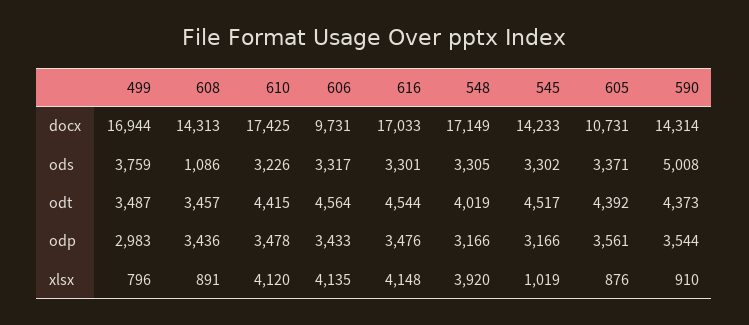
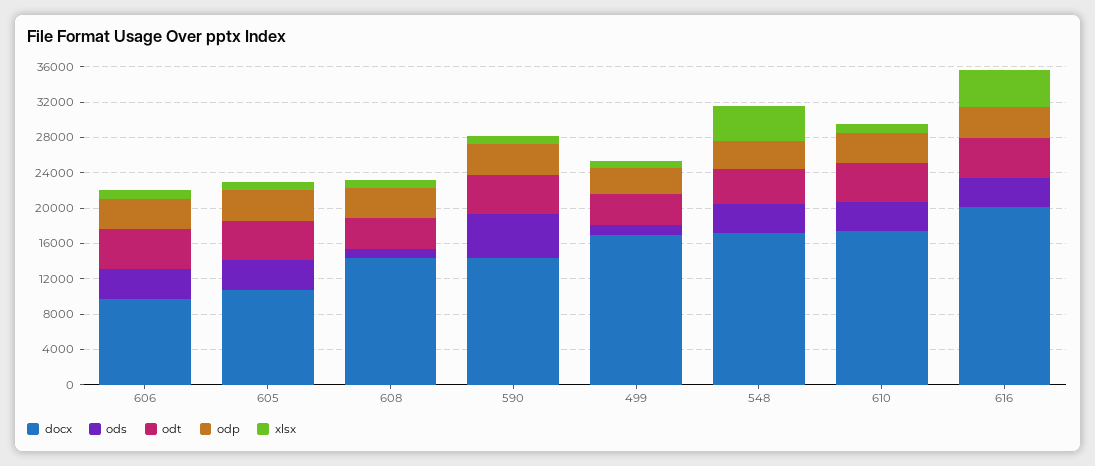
docx, 616: 17033 -> 20000
docx, 545: 14233 -> none
ods, 499: 3759 -> 1000
ods, 545: 3302 -> none
odt, 545: 4517 -> none
odp, 545: 3166 -> none
xlsx, 610: 4120 -> 1000
xlsx, 606: 4135 -> 1000
xlsx, 545: 1019 -> none

